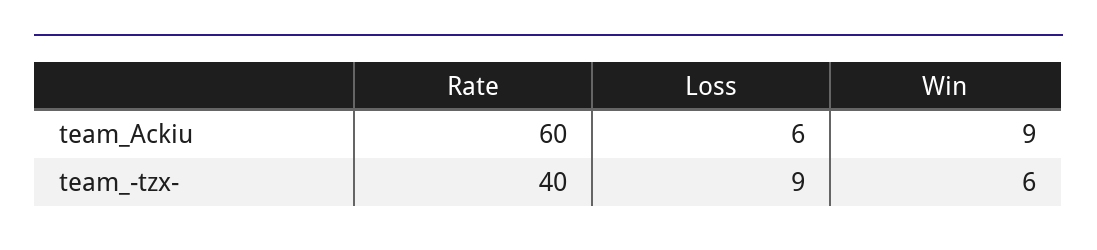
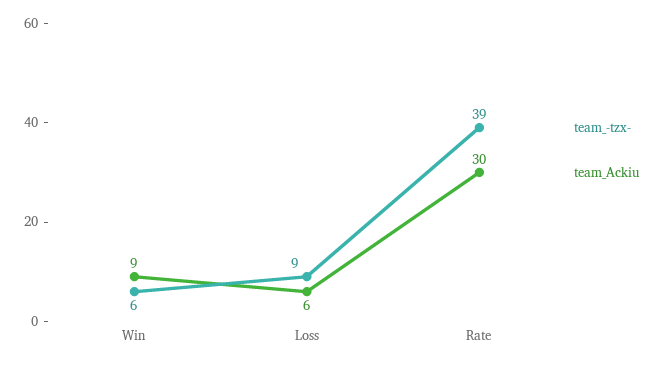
team_Ackiu, Rate: 60 -> 30
team_-tzx-, Rate: 40 -> 39

